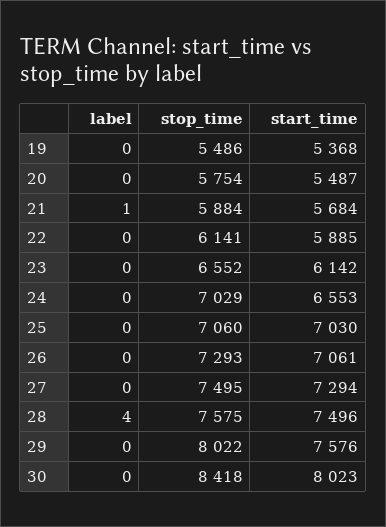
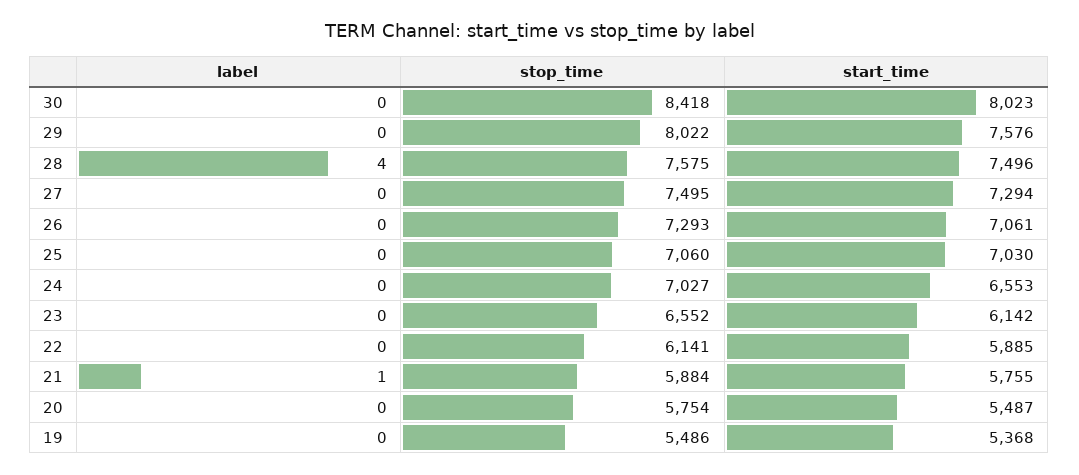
start_time, 21: 5684 -> 5755
stop_time, 24: 7029 -> 7027

